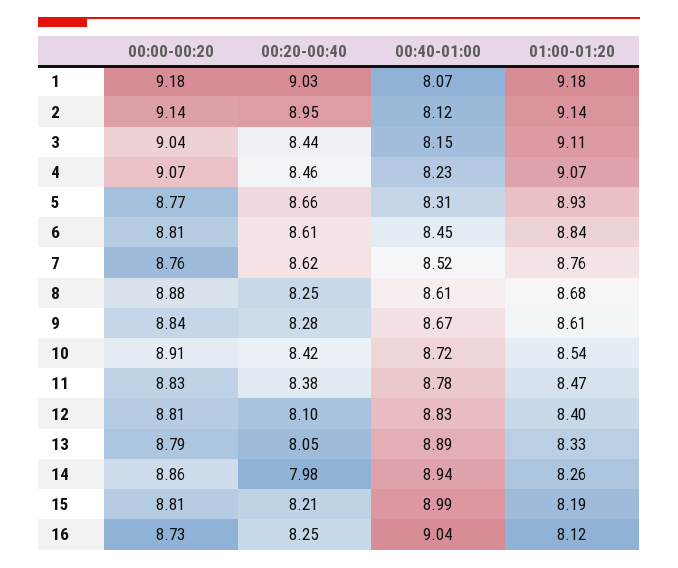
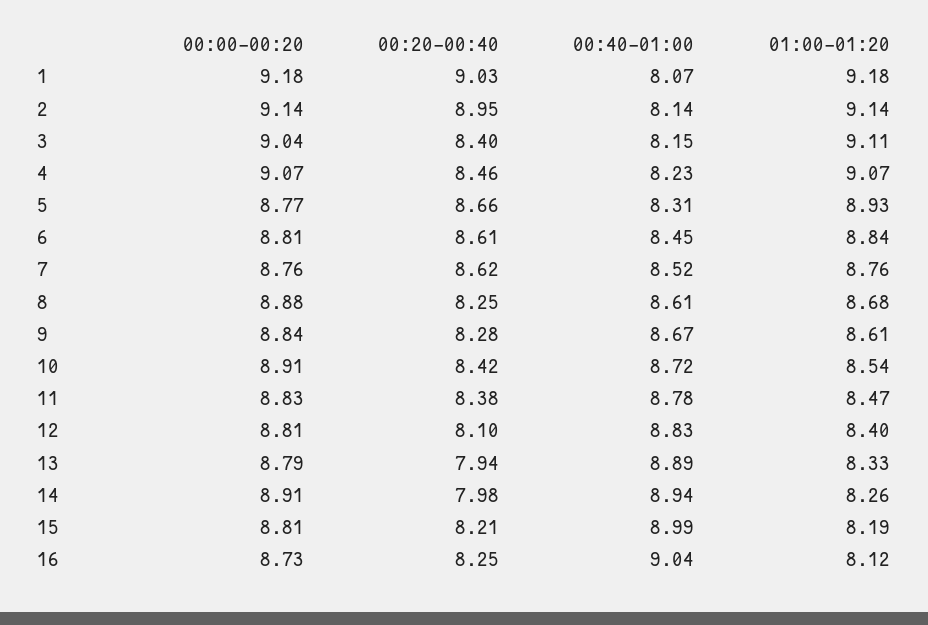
00:40-01:00, 2: 8.12 -> 8.14
00:20-00:40, 3: 8.44 -> 8.4
00:20-00:40, 13: 8.05 -> 7.94
00:00-00:20, 14: 8.86 -> 8.91

